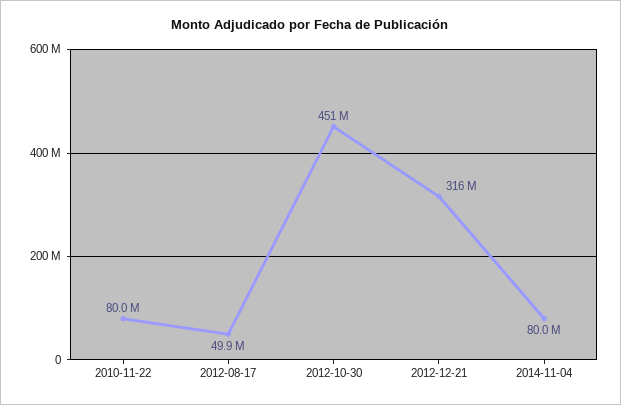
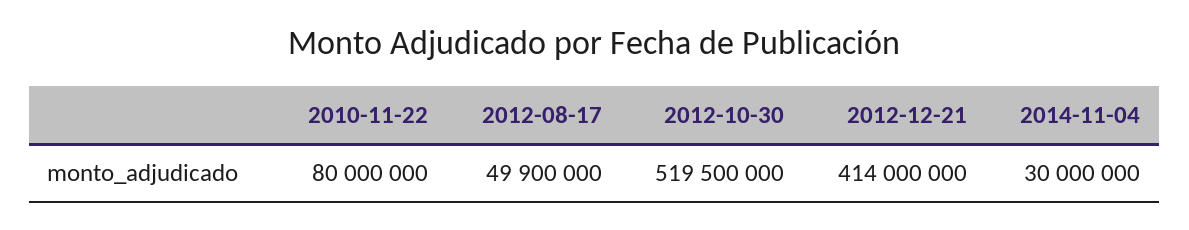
2012-10-30: 451000000 -> 519500000
2012-12-21: 316000000 -> 414000000
2014-11-04: 80000000 -> 30000000

